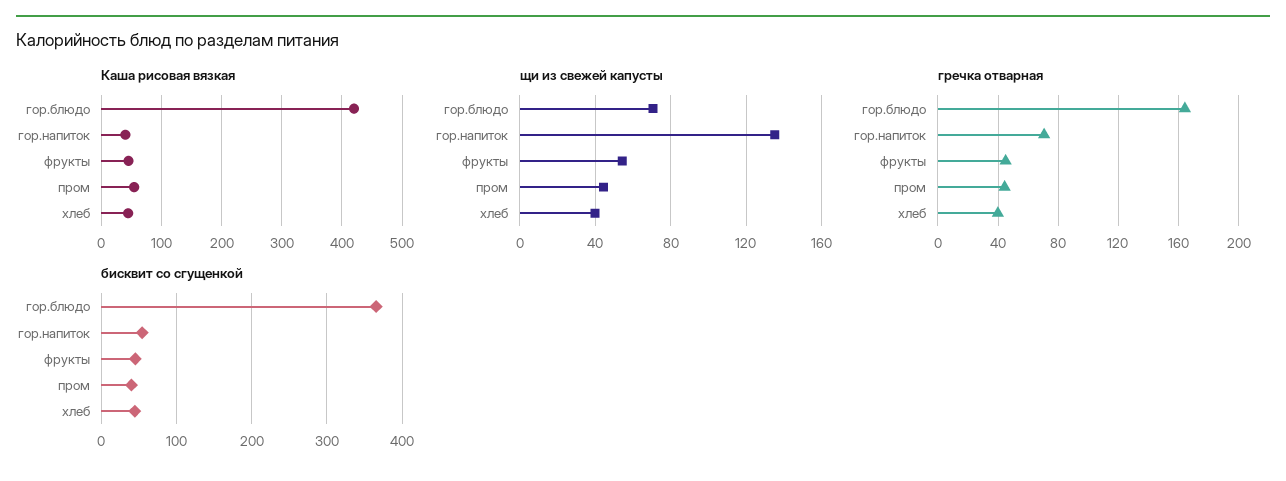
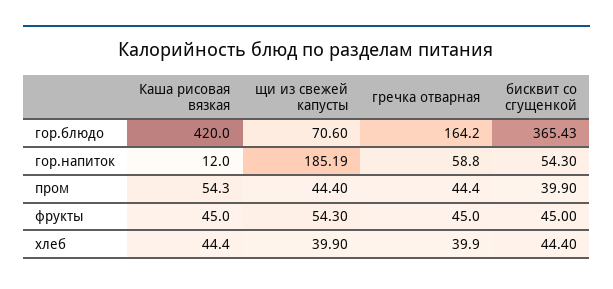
Каша рисовая вязкая, гор.напиток: 40 -> 12
щи из свежей капусты, гор.напиток: 135 -> 185.19
гречка отварная, гор.напиток: 70 -> 58.8

